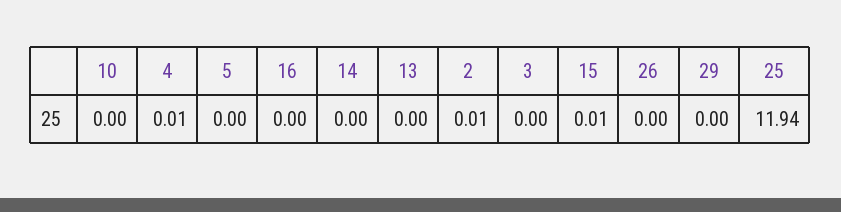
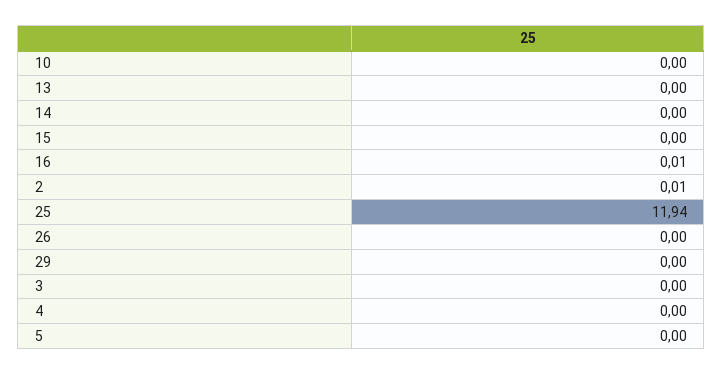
4: 0.01 -> 0
16: 0 -> 0.01
15: 0.01 -> 0

